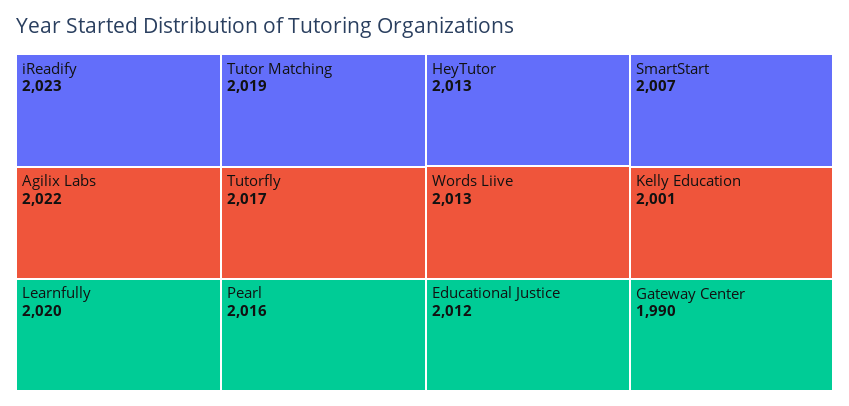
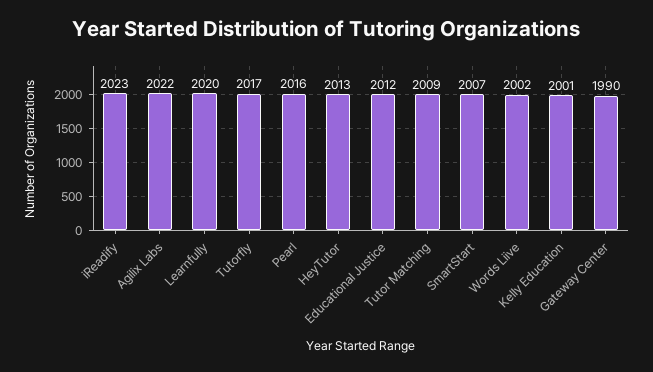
Tutor Matching: 2019 -> 2009
Words Liive: 2013 -> 2002

